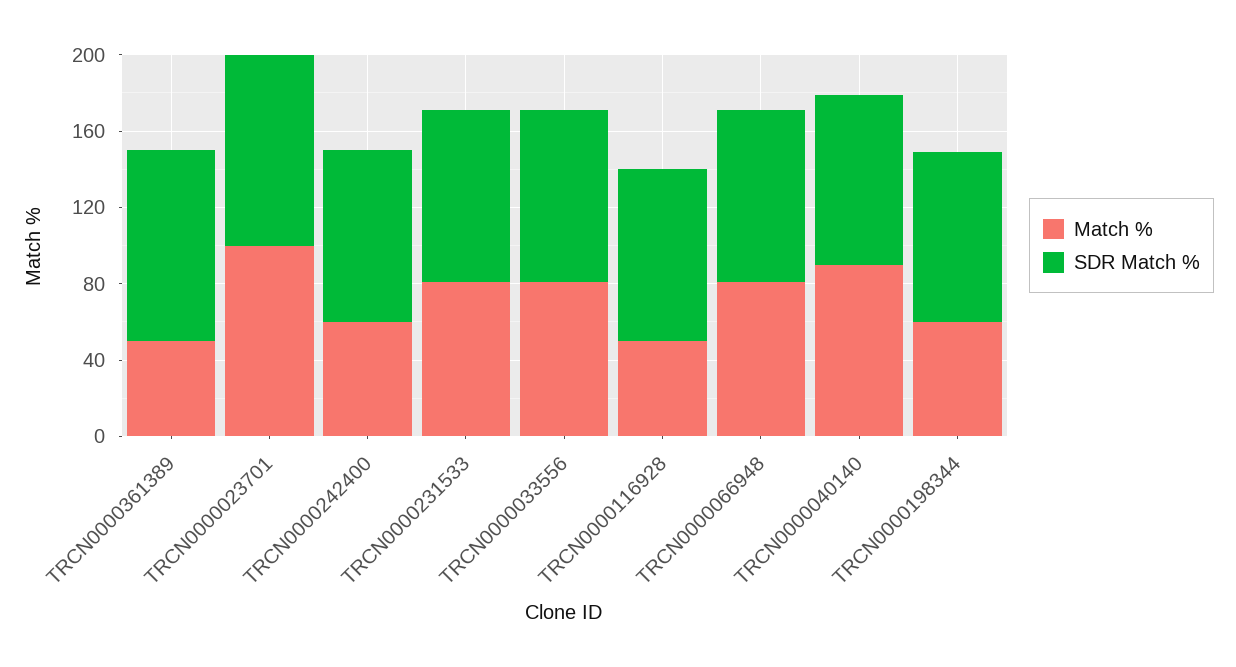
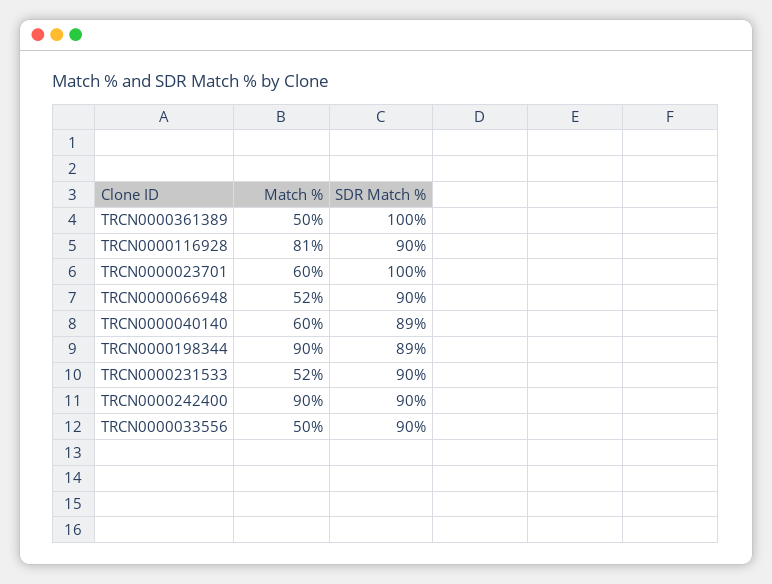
Match %, TRCN0000023701: 100 -> 60
Match %, TRCN0000242400: 60 -> 90
Match %, TRCN0000231533: 80 -> 52
Match %, TRCN0000033556: 80 -> 50
Match %, TRCN0000116928: 50 -> 81
Match %, TRCN0000066948: 80 -> 52
Match %, TRCN0000040140: 90 -> 60
Match %, TRCN0000198344: 60 -> 90

